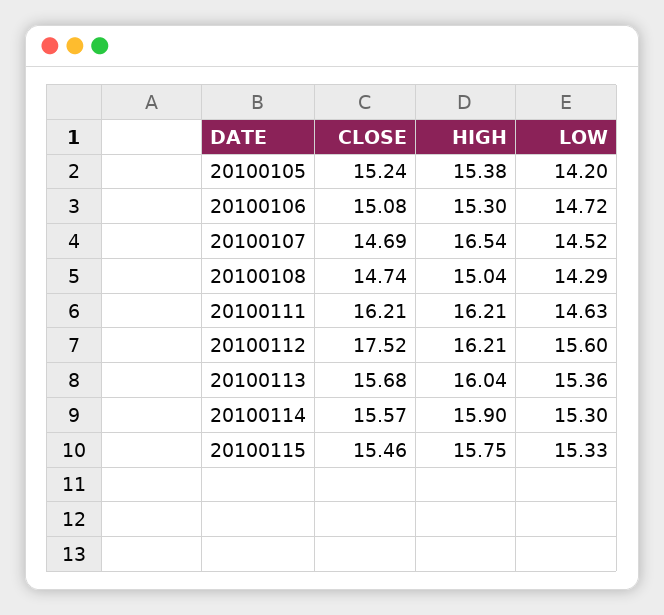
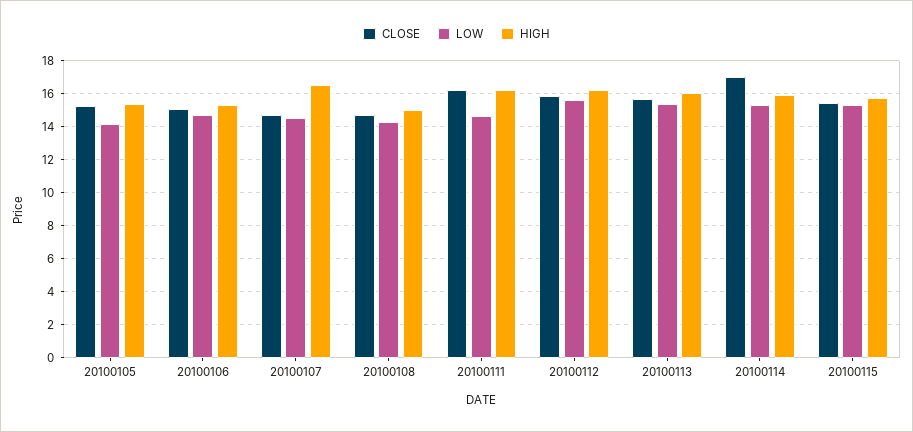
CLOSE, 20100112: 17.52 -> 16
CLOSE, 20100114: 15.57 -> 17

